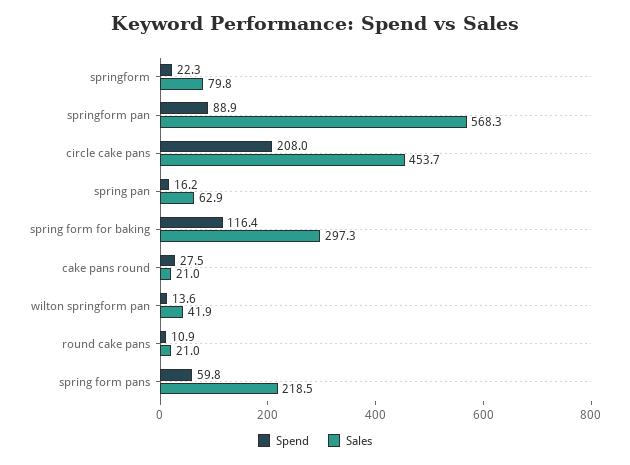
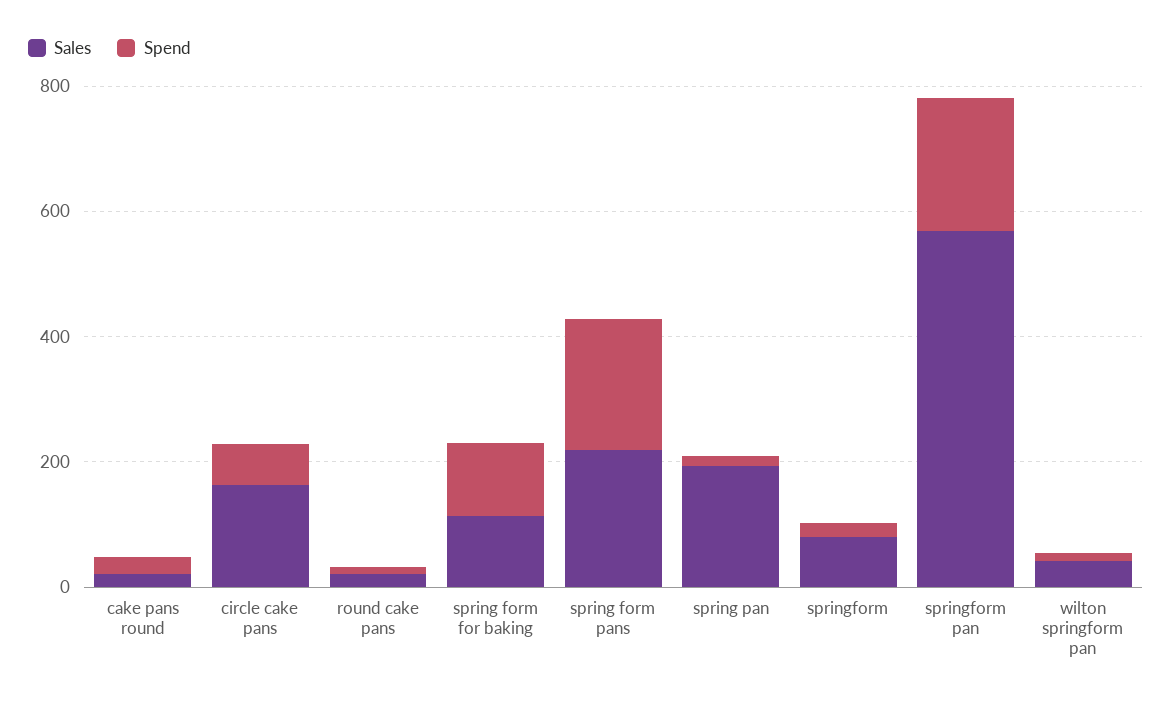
Spend, springform pan: 88.9 -> 200
Spend, circle cake pans: 208 -> 50
Sales, circle cake pans: 453.7 -> 150
Sales, spring pan: 62.9 -> 200
Sales, spring form for baking: 297.3 -> 100
Spend, spring form pans: 59.8 -> 200

